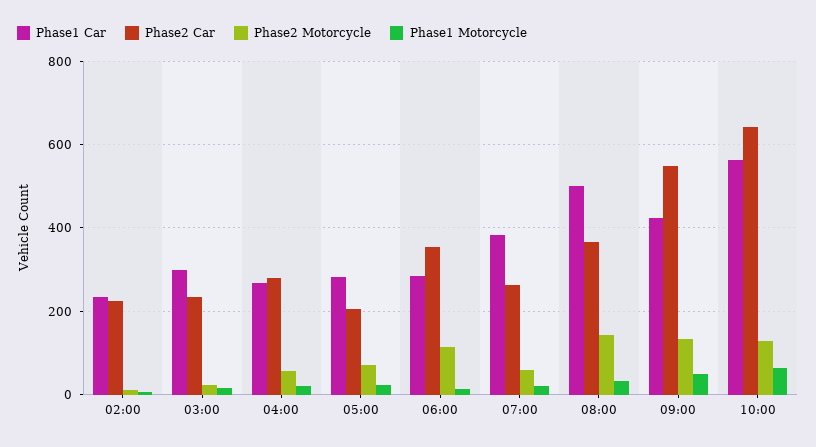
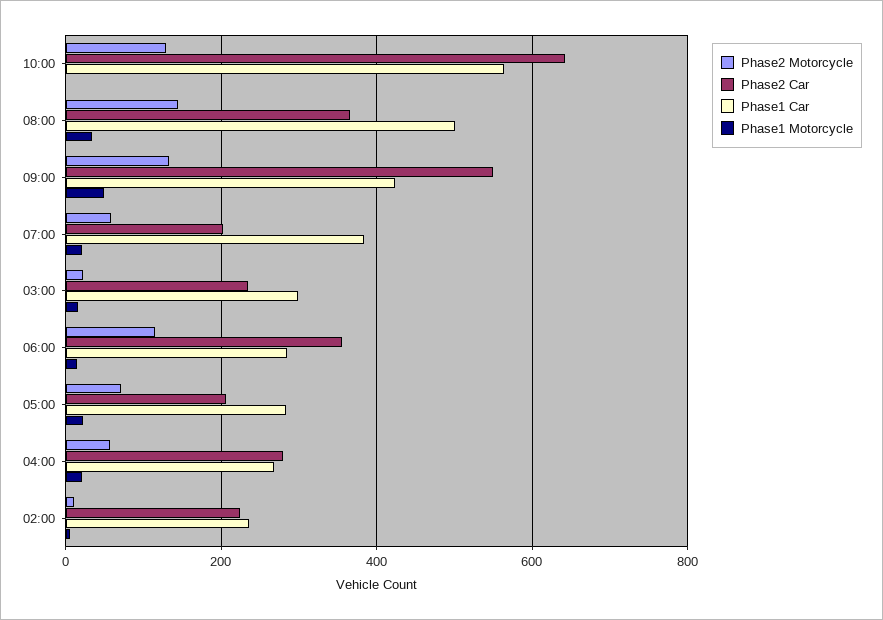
Phase2 Car, 07:00: 260 -> 200
Phase1 Motorcycle, 10:00: 60 -> 0

